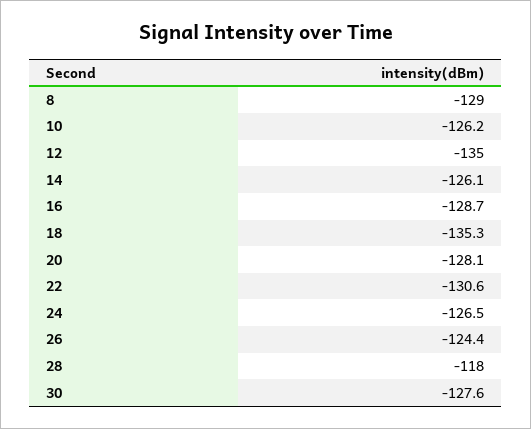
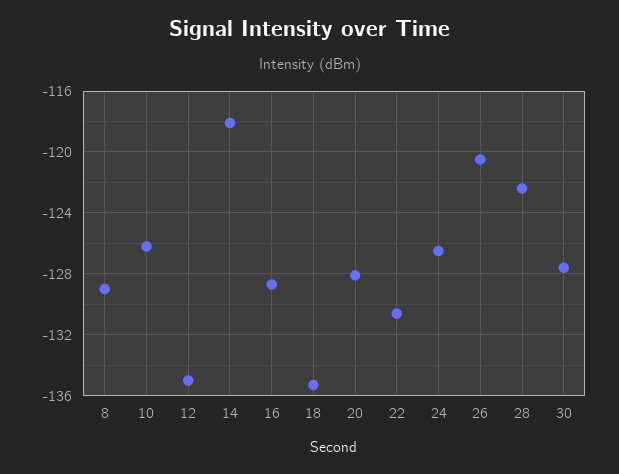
14: -126.1 -> -118
26: -124.4 -> -120.5
28: -118 -> -122.5

